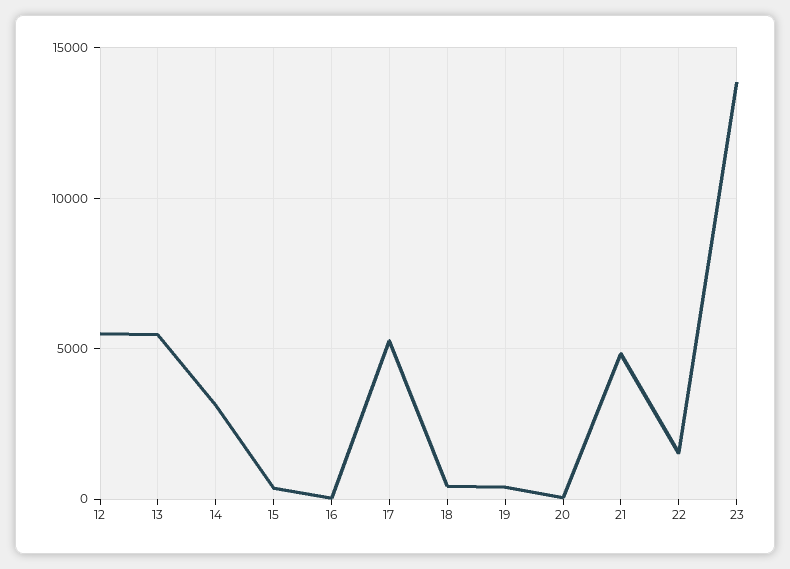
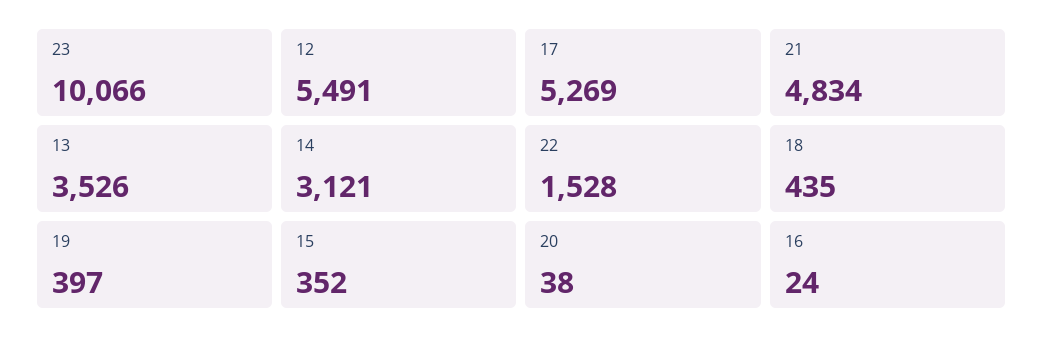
13: 5500 -> 3526
23: 14000 -> 10066

